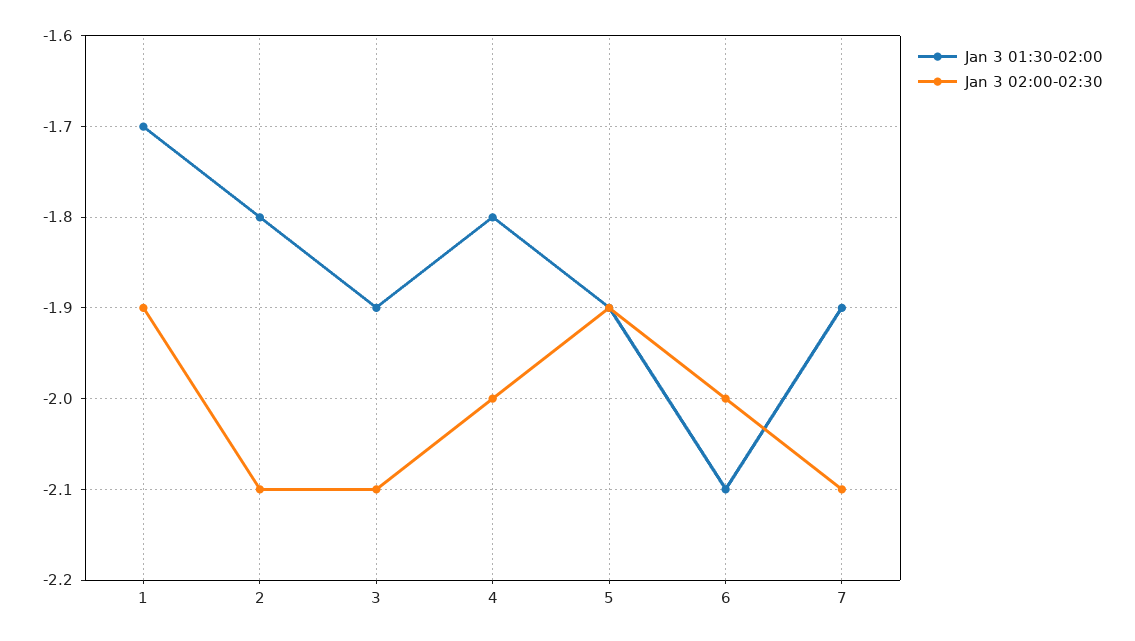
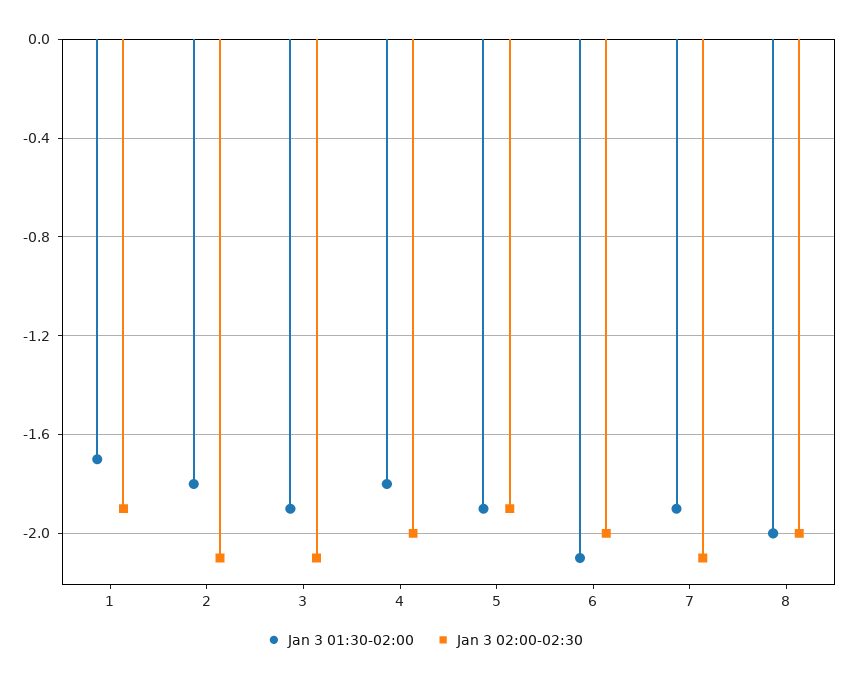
Jan 3 01:30-02:00, 8: none -> -2
Jan 3 02:00-02:30, 8: none -> -2

